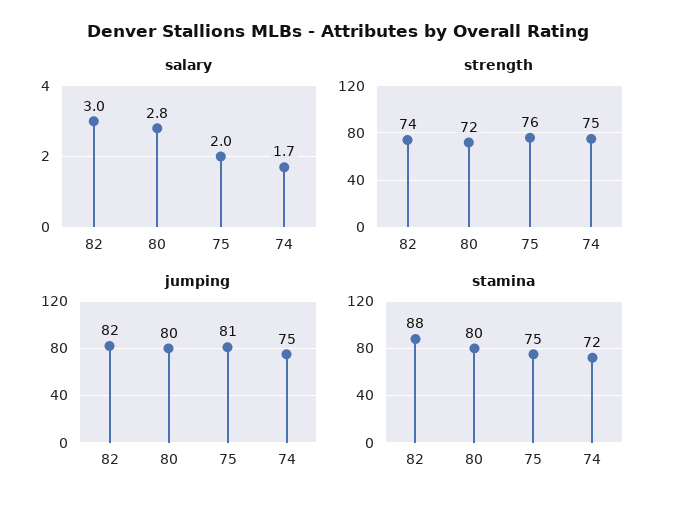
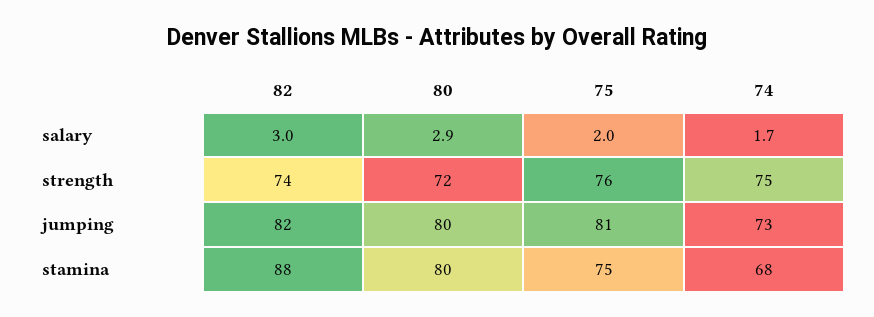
salary, 80: 2.8 -> 2.9
jumping, 74: 75 -> 73
stamina, 74: 72 -> 68

